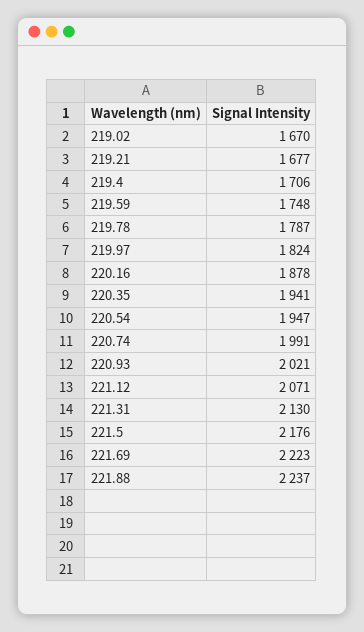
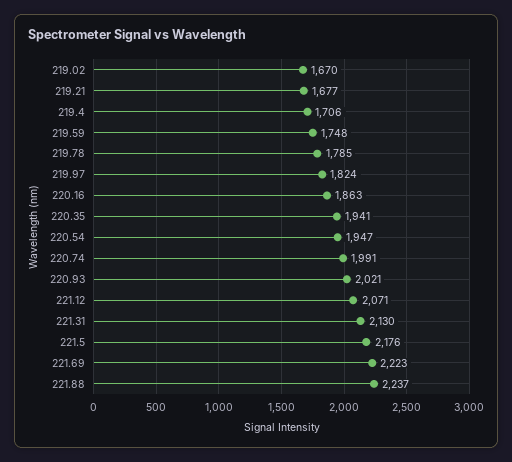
219.78: 1787 -> 1785
220.16: 1878 -> 1863

